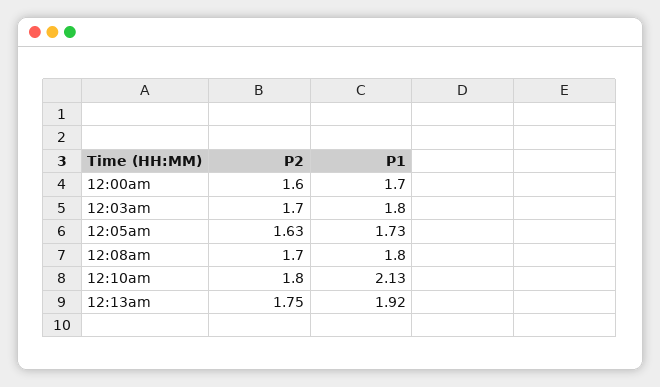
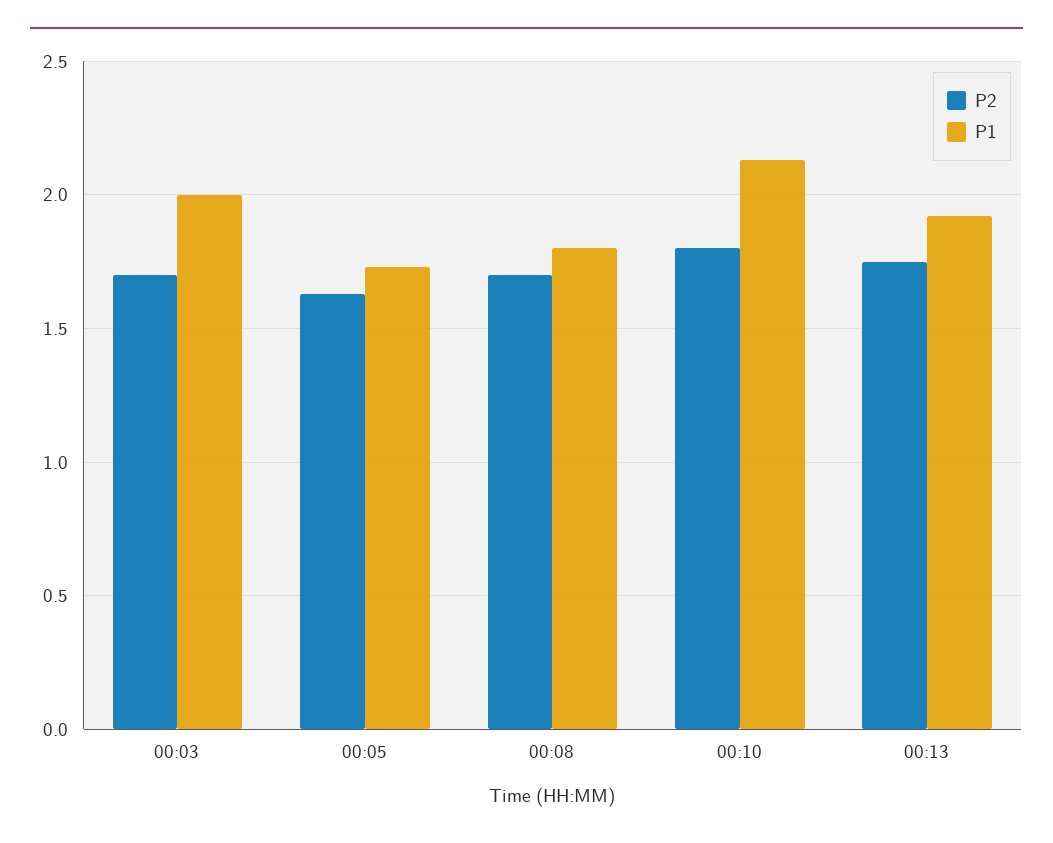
P2, 12:00am: 1.6 -> none
P1, 12:00am: 1.7 -> none
P1, 12:03am: 1.8 -> 2

